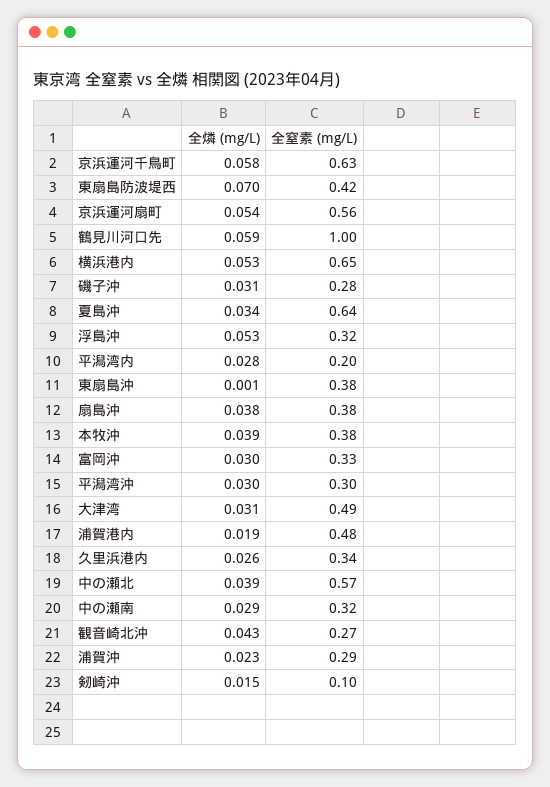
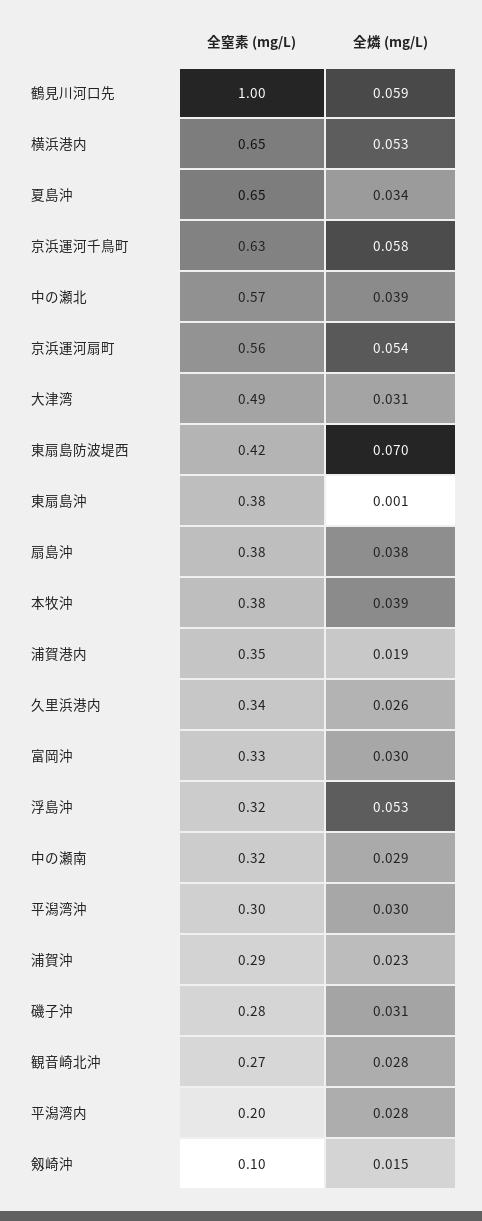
全窒素 (mg/L), 夏島沖: 0.64 -> 0.65
全窒素 (mg/L), 浦賀港内: 0.48 -> 0.35
全燐 (mg/L), 観音崎北沖: 0.043 -> 0.028

